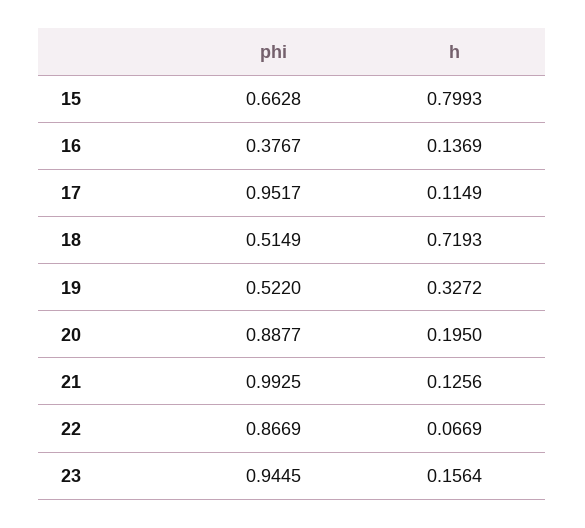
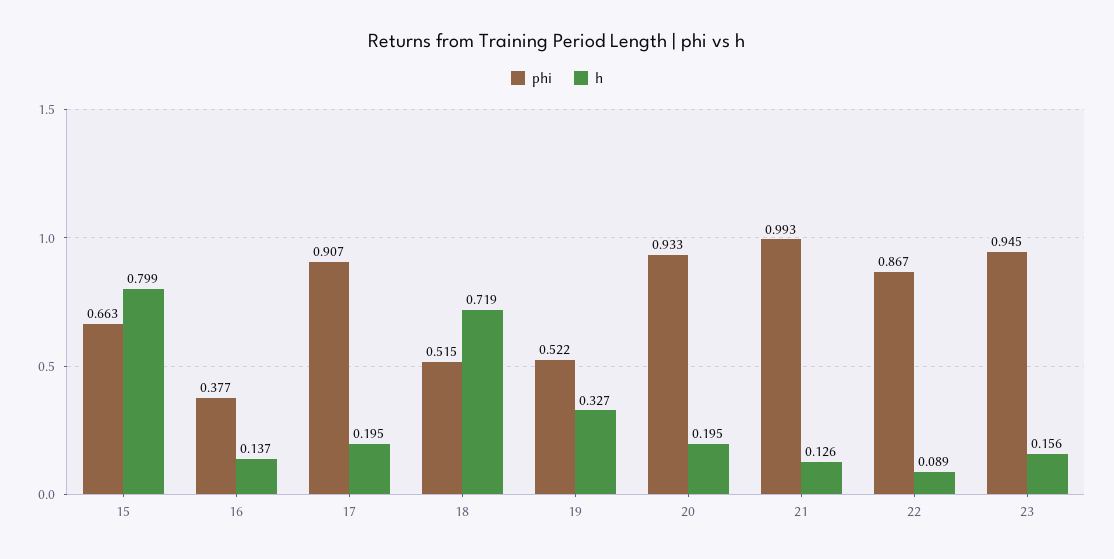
phi, 17: 0.9517 -> 0.907
h, 17: 0.1149 -> 0.195
phi, 20: 0.8877 -> 0.933
h, 22: 0.0669 -> 0.089

